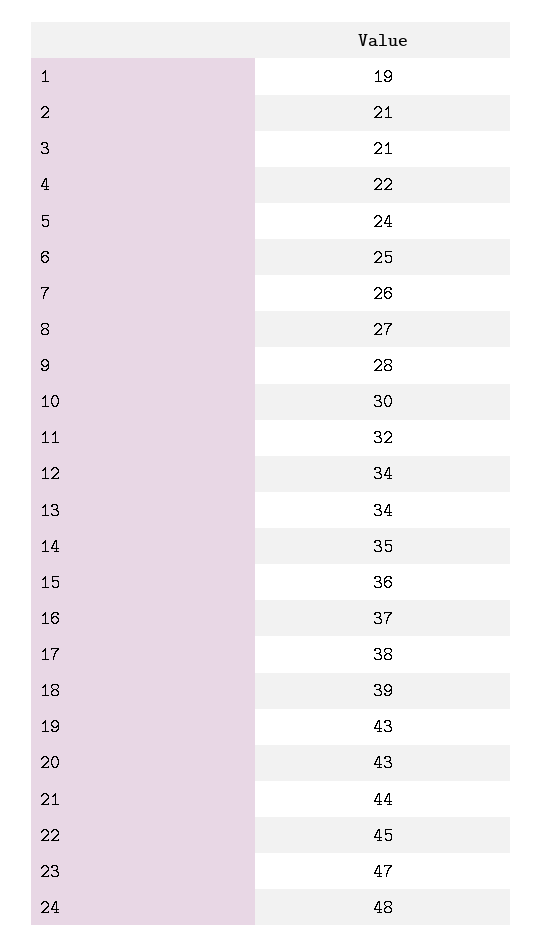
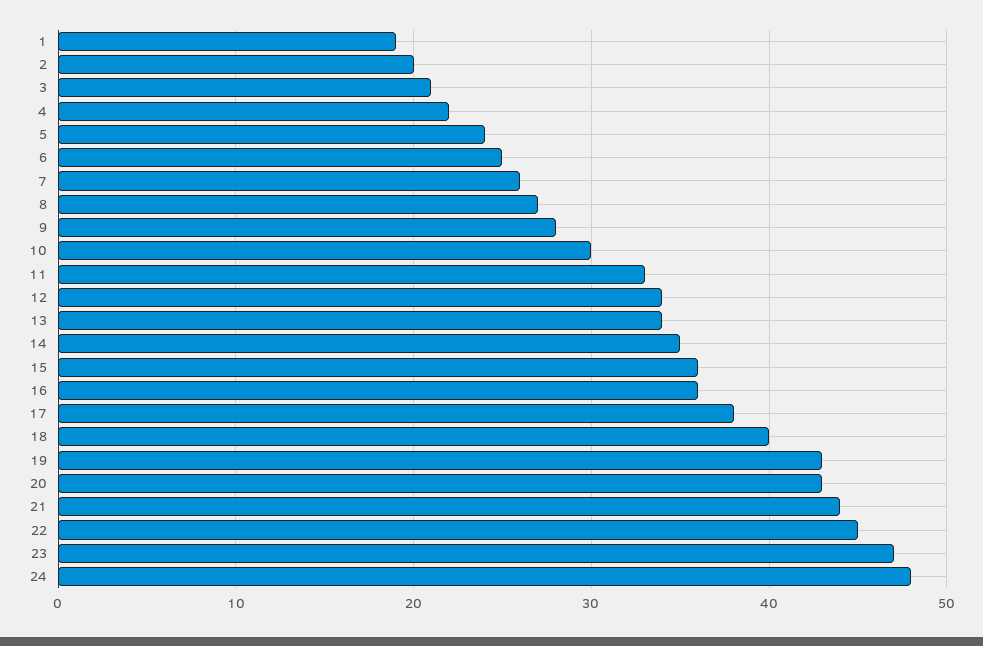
2: 21 -> 20
11: 32 -> 33
16: 37 -> 36
18: 39 -> 40

